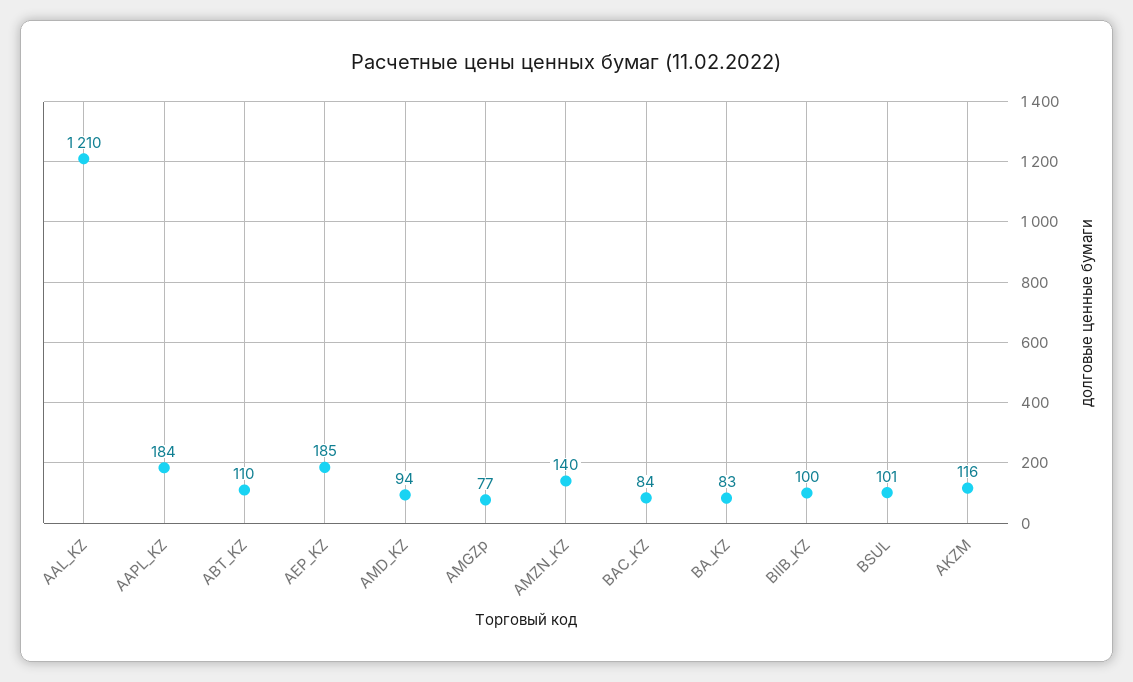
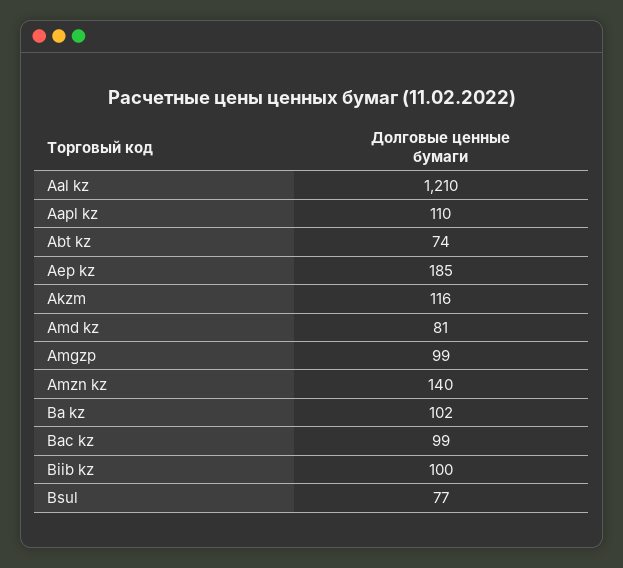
AAPL_KZ: 184 -> 110
ABT_KZ: 110 -> 74
AMD_KZ: 94 -> 81
AMGZp: 77 -> 99
BAC_KZ: 84 -> 99
BA_KZ: 83 -> 102
BSUL: 101 -> 77

